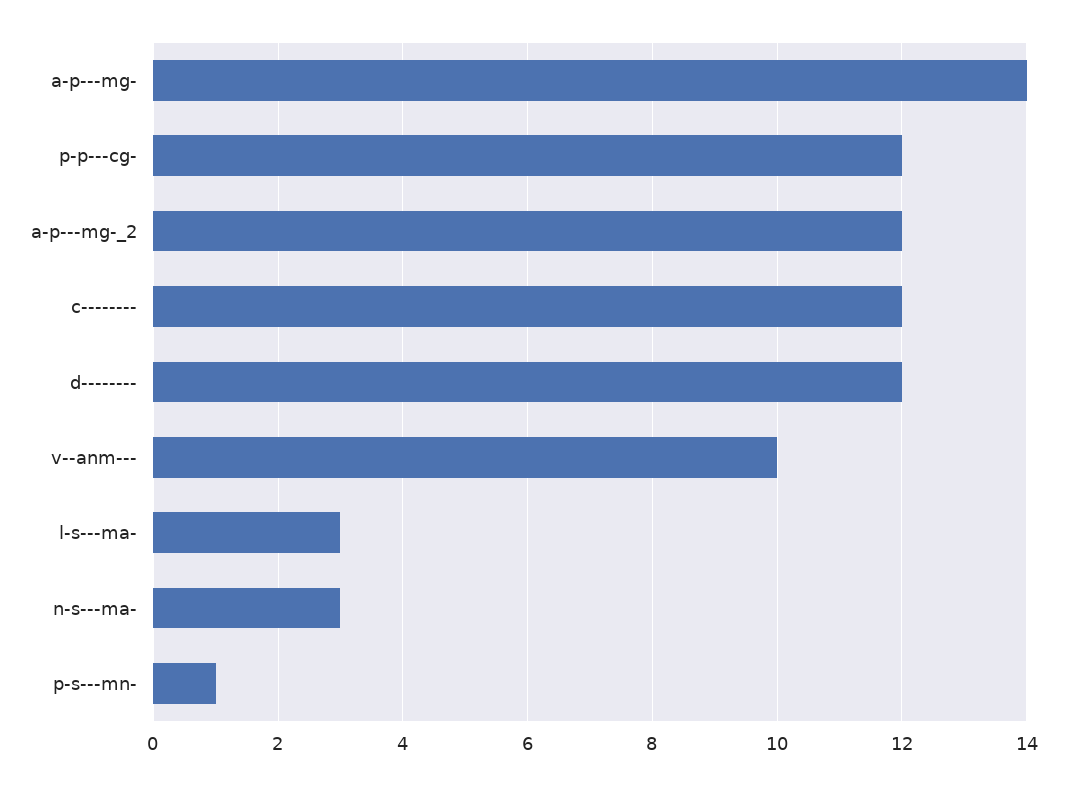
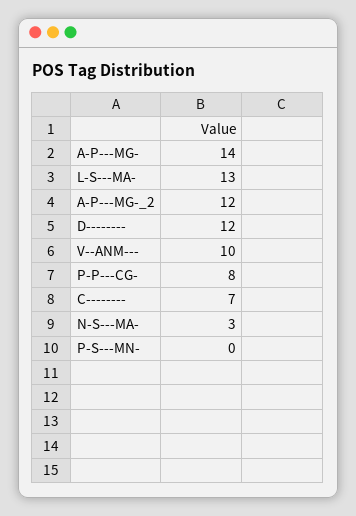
p-p---cg-: 12 -> 8
c--------: 12 -> 7
l-s---ma-: 3 -> 13
p-s---mn-: 1 -> 0

